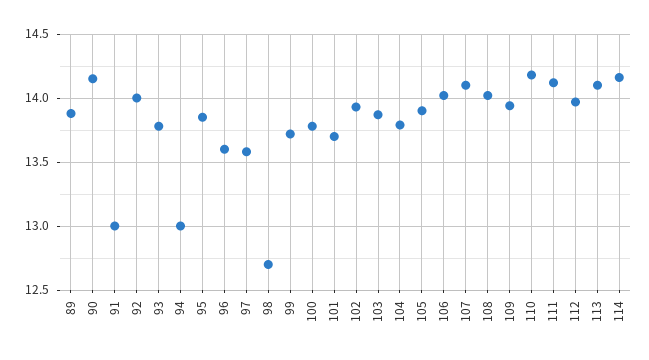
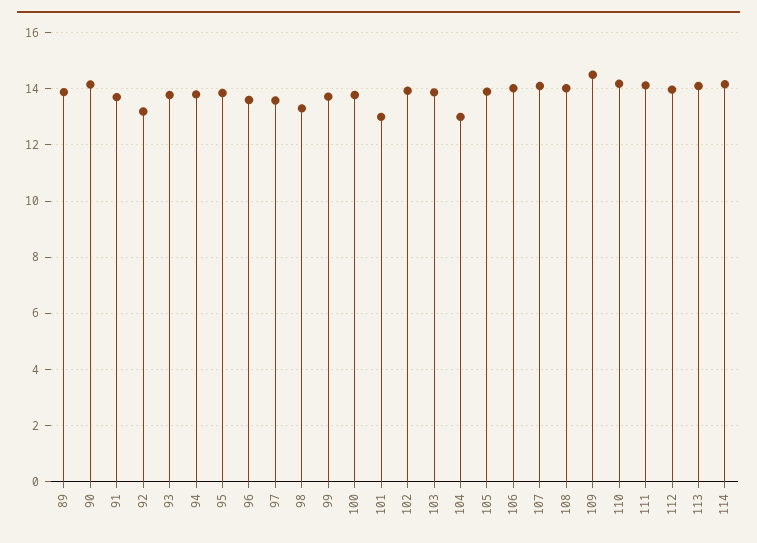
91: 13 -> 13.75
92: 14 -> 13.25
94: 13 -> 13.75
98: 12.7 -> 13.25
101: 13.7 -> 13
104: 13.8 -> 13
109: 13.95 -> 14.5

